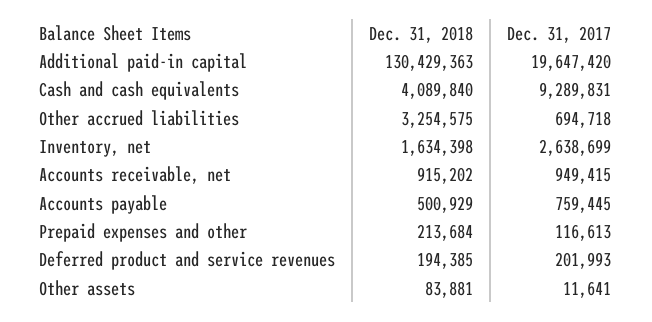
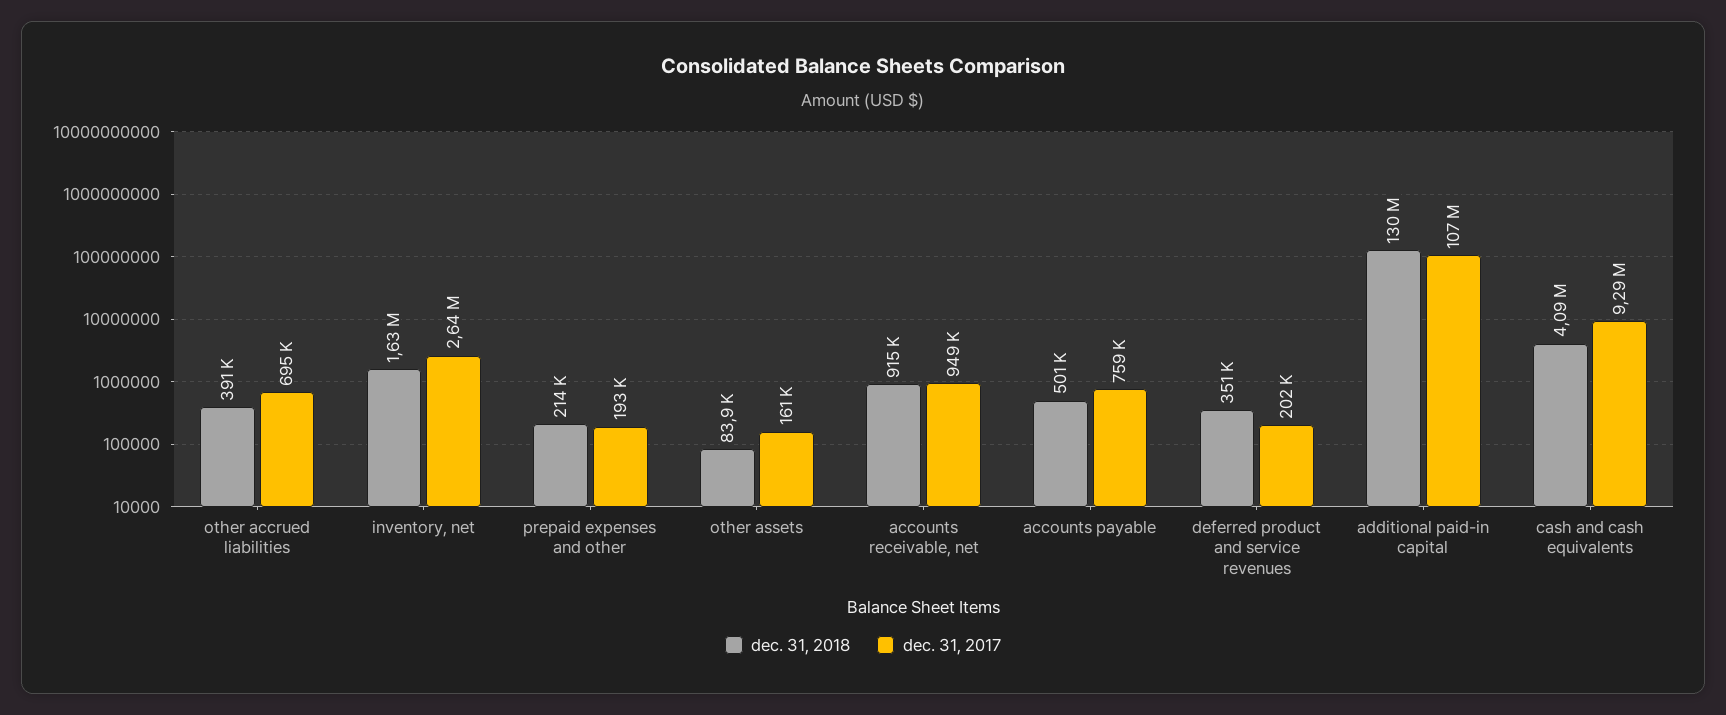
Dec. 31, 2017, Additional paid-in capital: 19647420 -> 107000000
Dec. 31, 2018, Other accrued liabilities: 3254575 -> 391000
Dec. 31, 2017, Prepaid expenses and other: 116613 -> 193000
Dec. 31, 2018, Deferred product and service revenues: 194385 -> 351000
Dec. 31, 2017, Other assets: 11641 -> 161000

